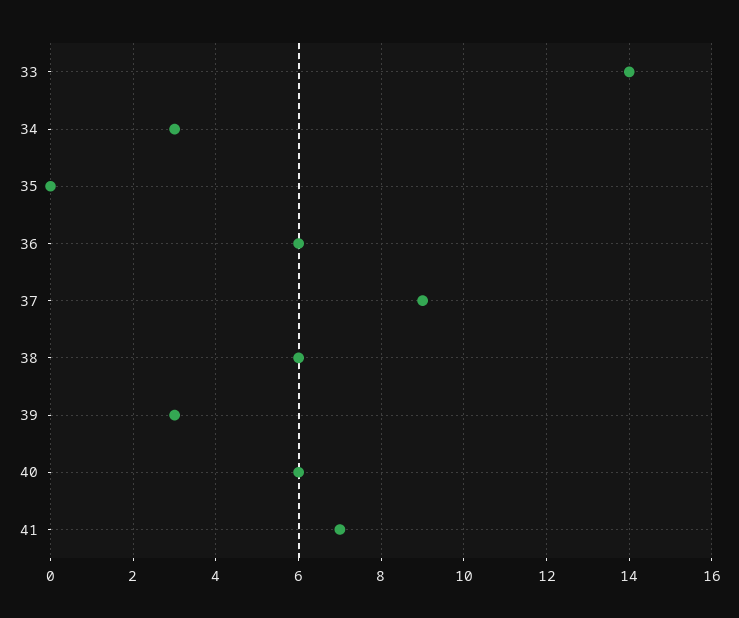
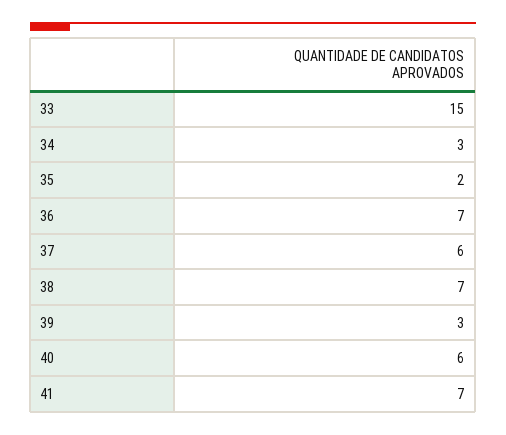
33: 14 -> 15
35: 0 -> 2
36: 6 -> 7
37: 9 -> 6
38: 6 -> 7

